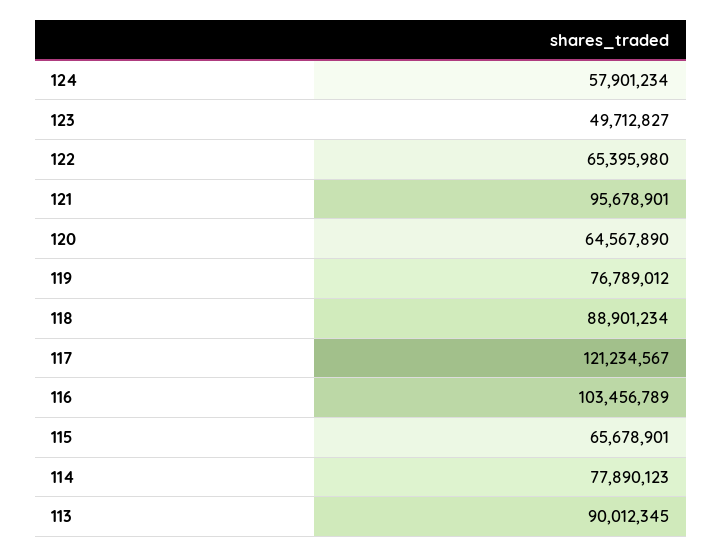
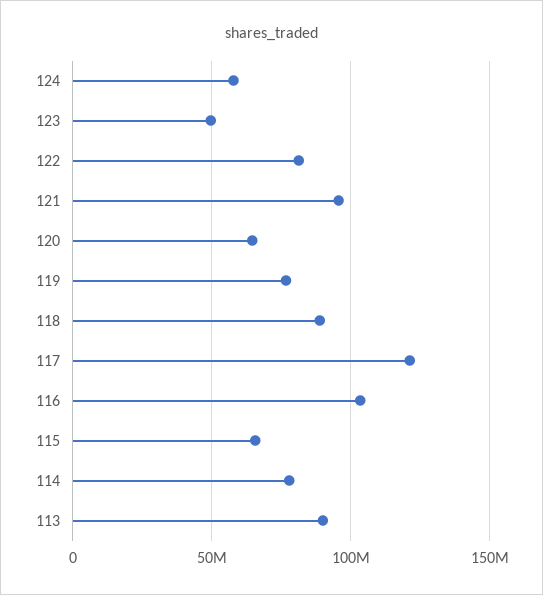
122: 65395980 -> 80000000

